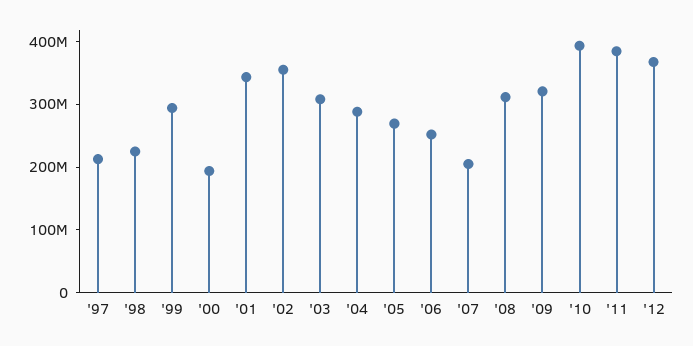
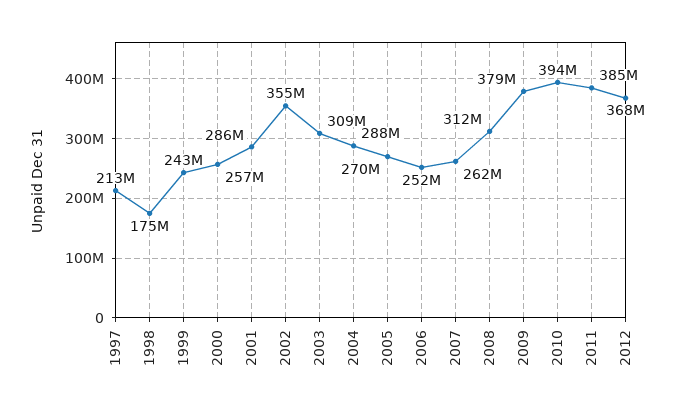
'98: 220000000 -> 175000000
'99: 300000000 -> 243000000
'00: 200000000 -> 257000000
'01: 340000000 -> 286000000
'07: 200000000 -> 262000000
'09: 320000000 -> 379000000

